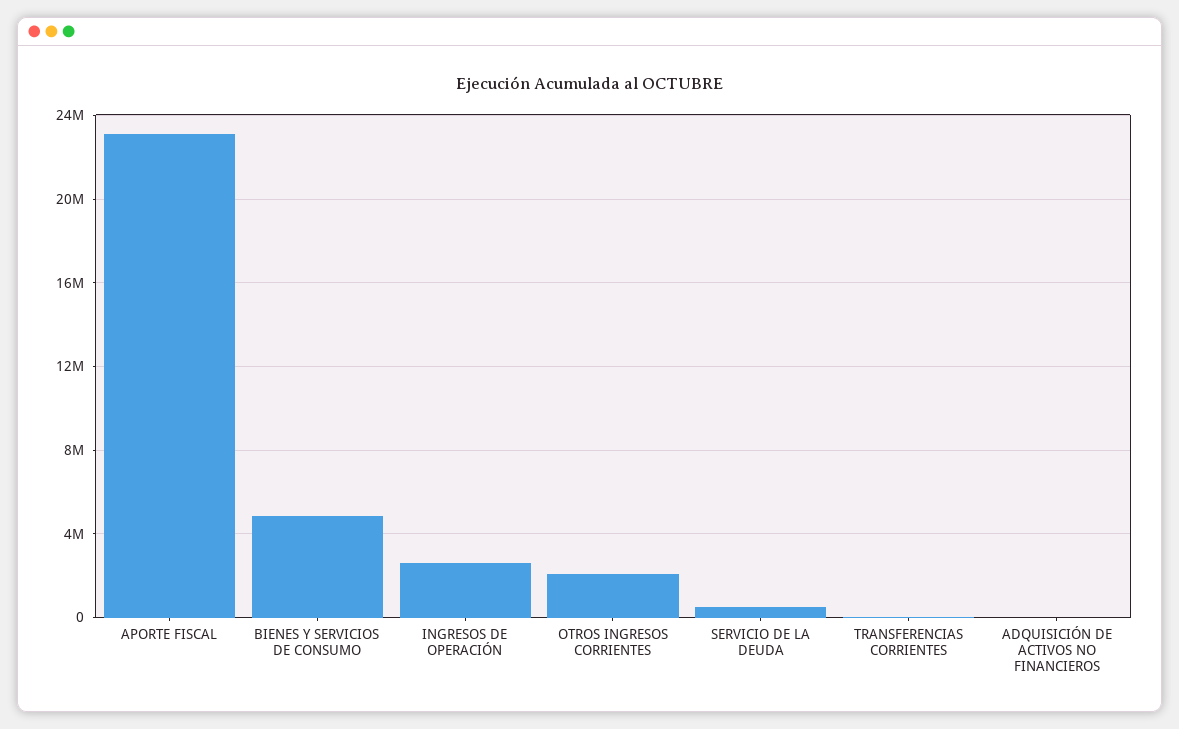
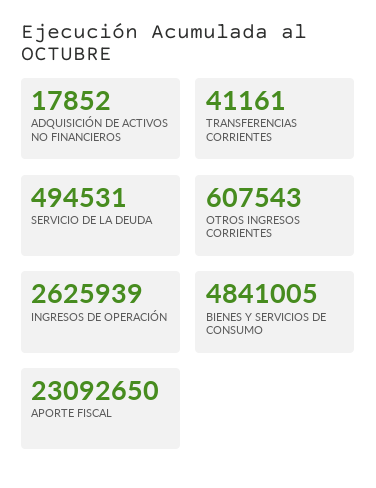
OTROS INGRESOS CORRIENTES: 2000000 -> 607543

